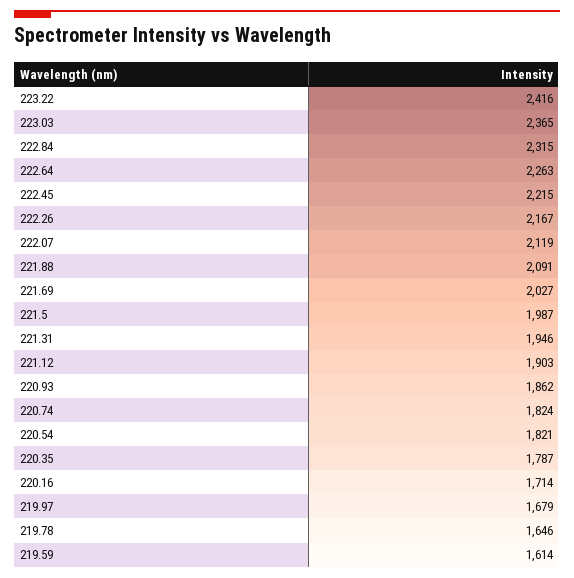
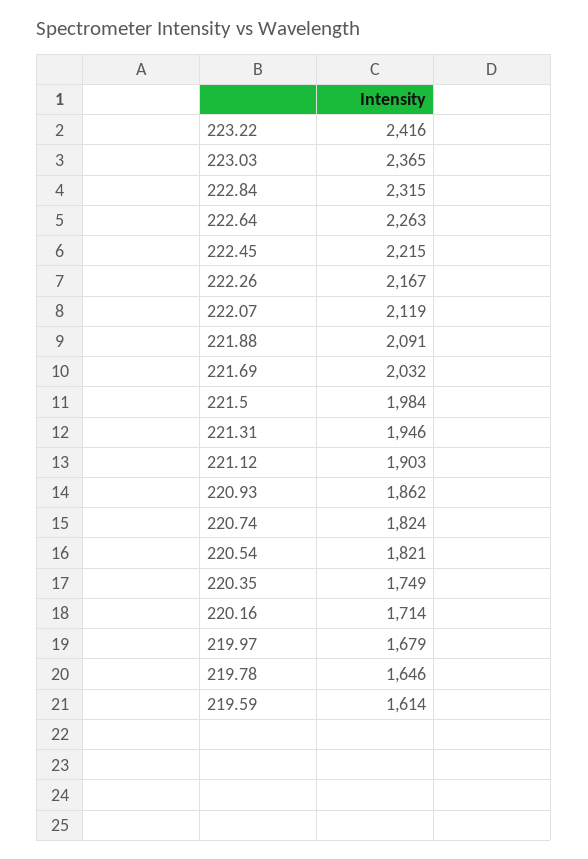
221.69: 2027 -> 2032
221.5: 1987 -> 1984
220.35: 1787 -> 1749

